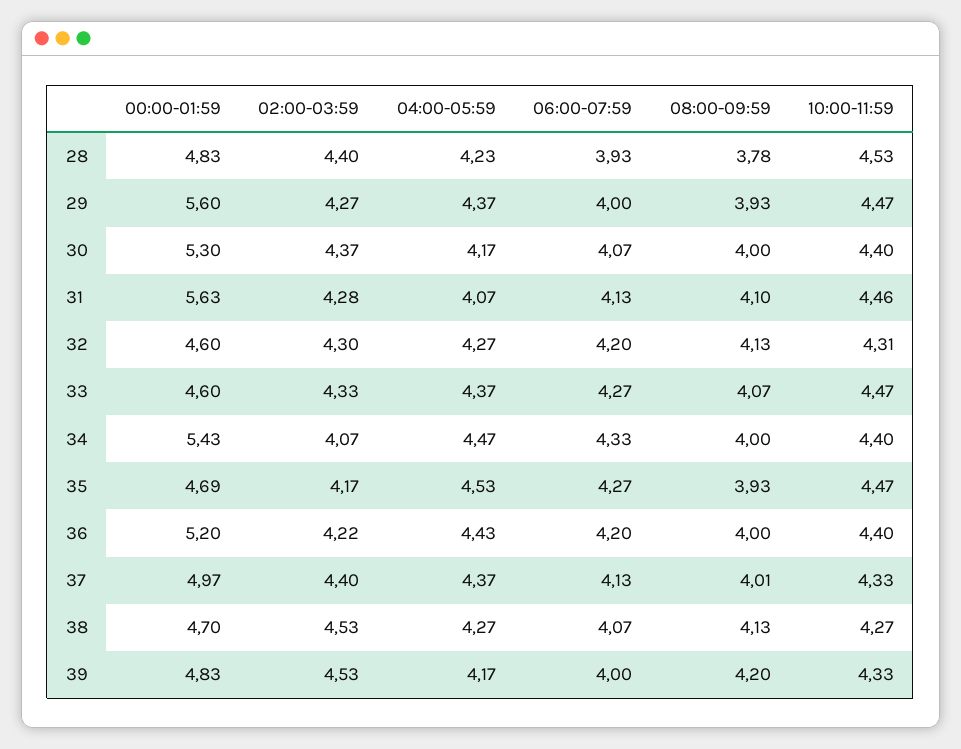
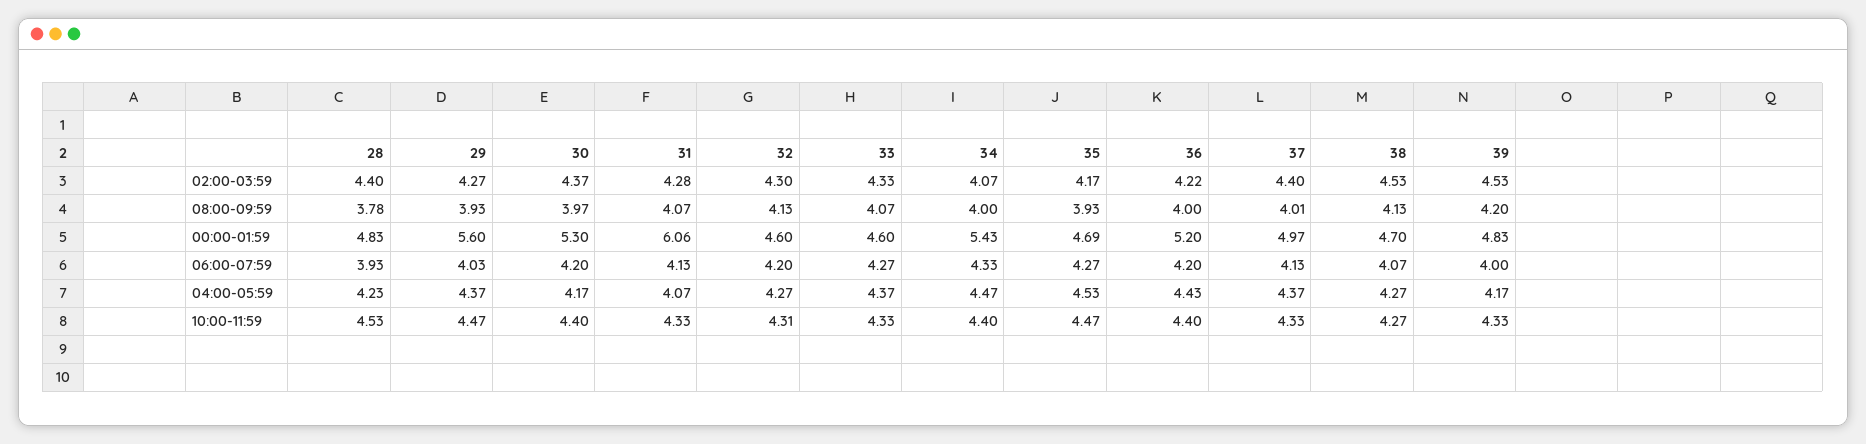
06:00-07:59, 29: 4 -> 4.03
06:00-07:59, 30: 4.07 -> 4.2
08:00-09:59, 30: 4 -> 3.97
00:00-01:59, 31: 5.63 -> 6.06
08:00-09:59, 31: 4.1 -> 4.07
10:00-11:59, 31: 4.46 -> 4.33
10:00-11:59, 33: 4.47 -> 4.33

